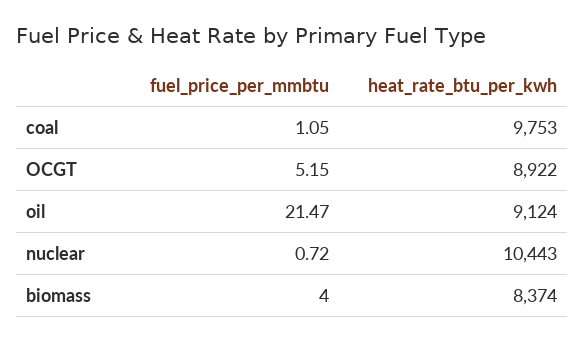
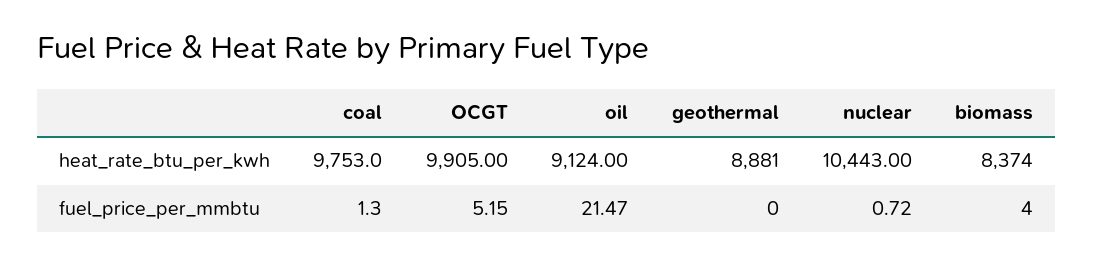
fuel_price_per_mmbtu, coal: 1.05 -> 1.3
heat_rate_btu_per_kwh, OCGT: 8922 -> 9905
heat_rate_btu_per_kwh, geothermal: none -> 8881
fuel_price_per_mmbtu, geothermal: none -> 0

